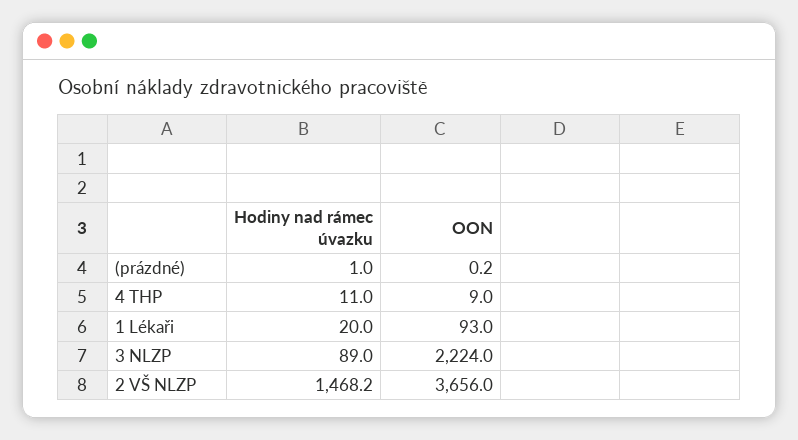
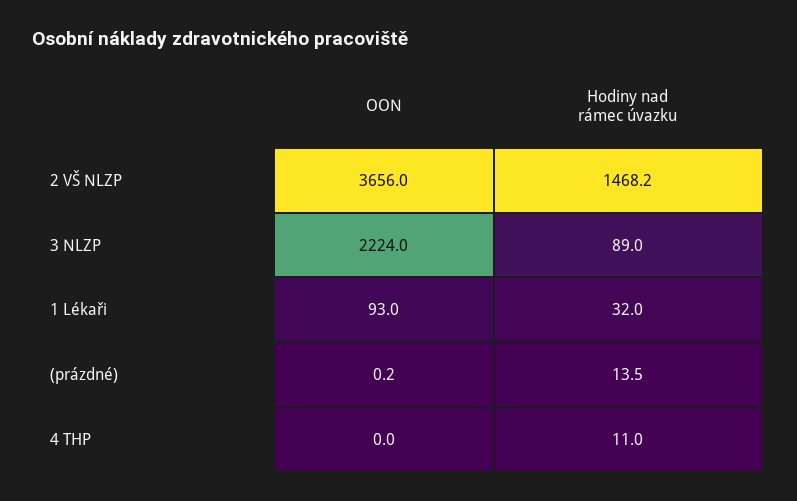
Hodiny nad rámec úvazku, (prázdné): 1 -> 13.5
OON, 4 THP: 9 -> 0
Hodiny nad rámec úvazku, 1 Lékaři: 20 -> 32

